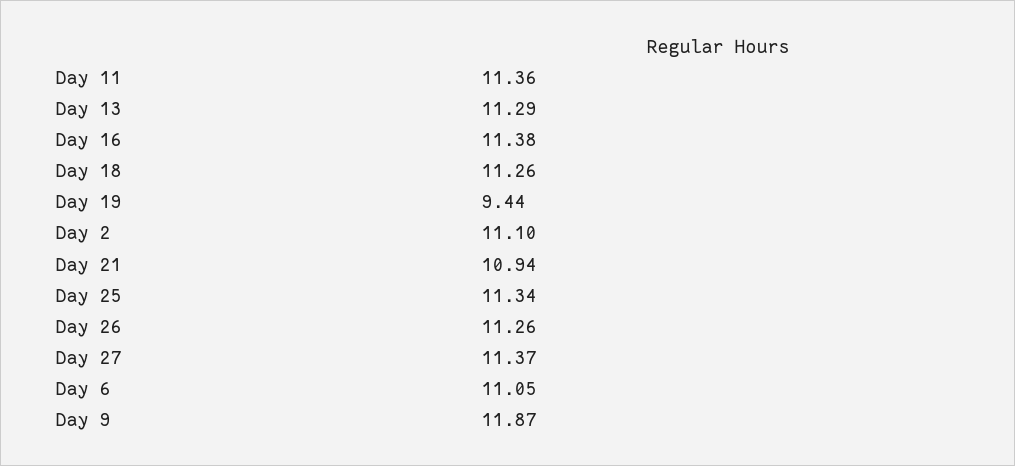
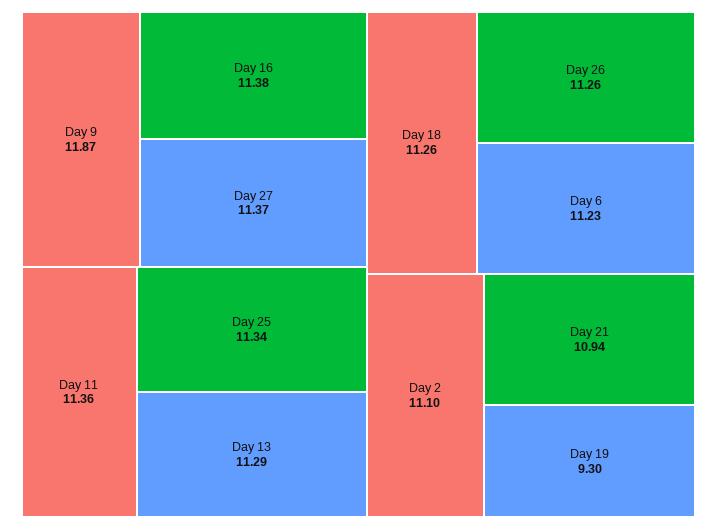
Day 19: 9.44 -> 9.3
Day 6: 11.05 -> 11.23

